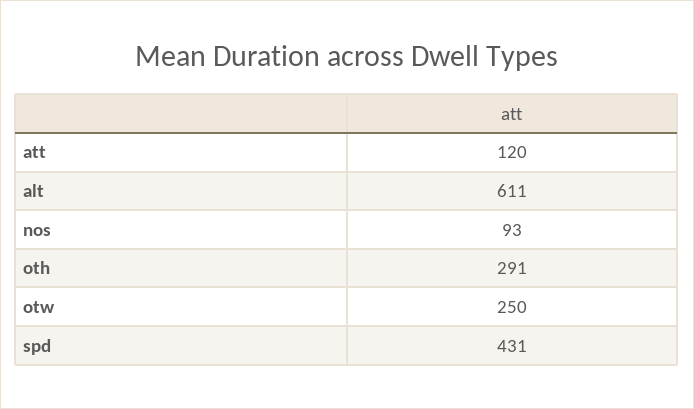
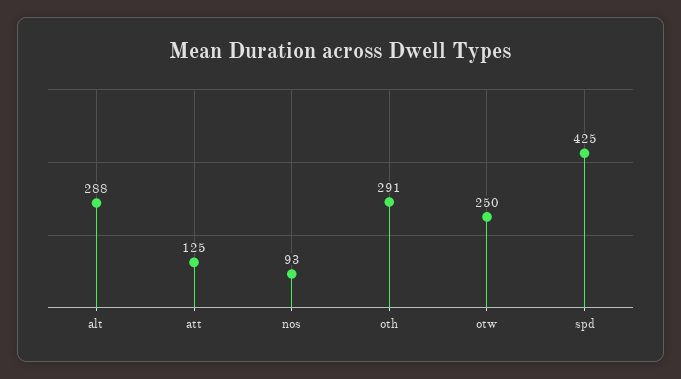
att: 120 -> 125
alt: 611 -> 288
spd: 431 -> 425

